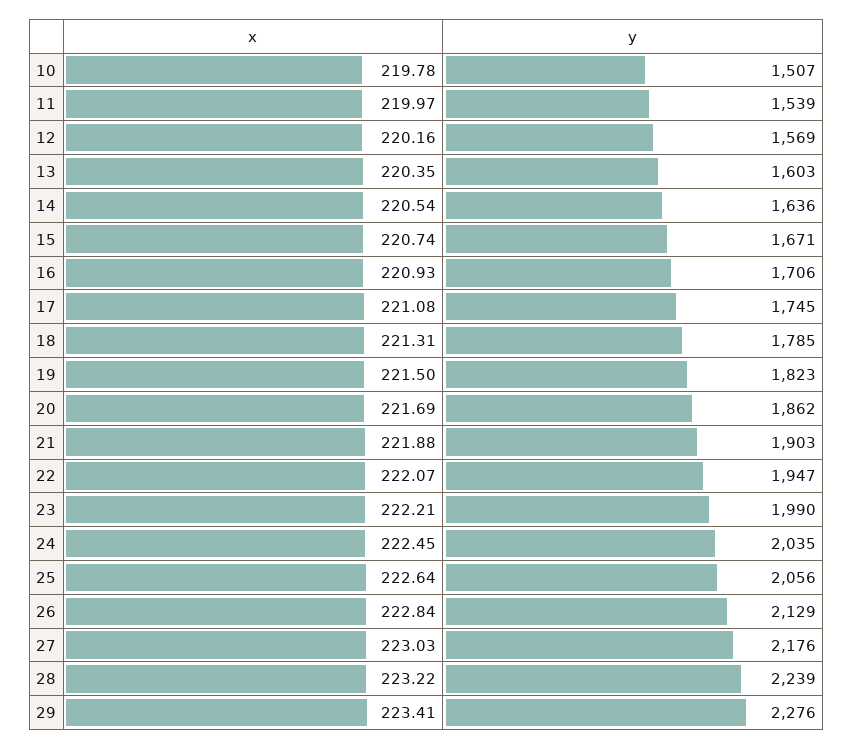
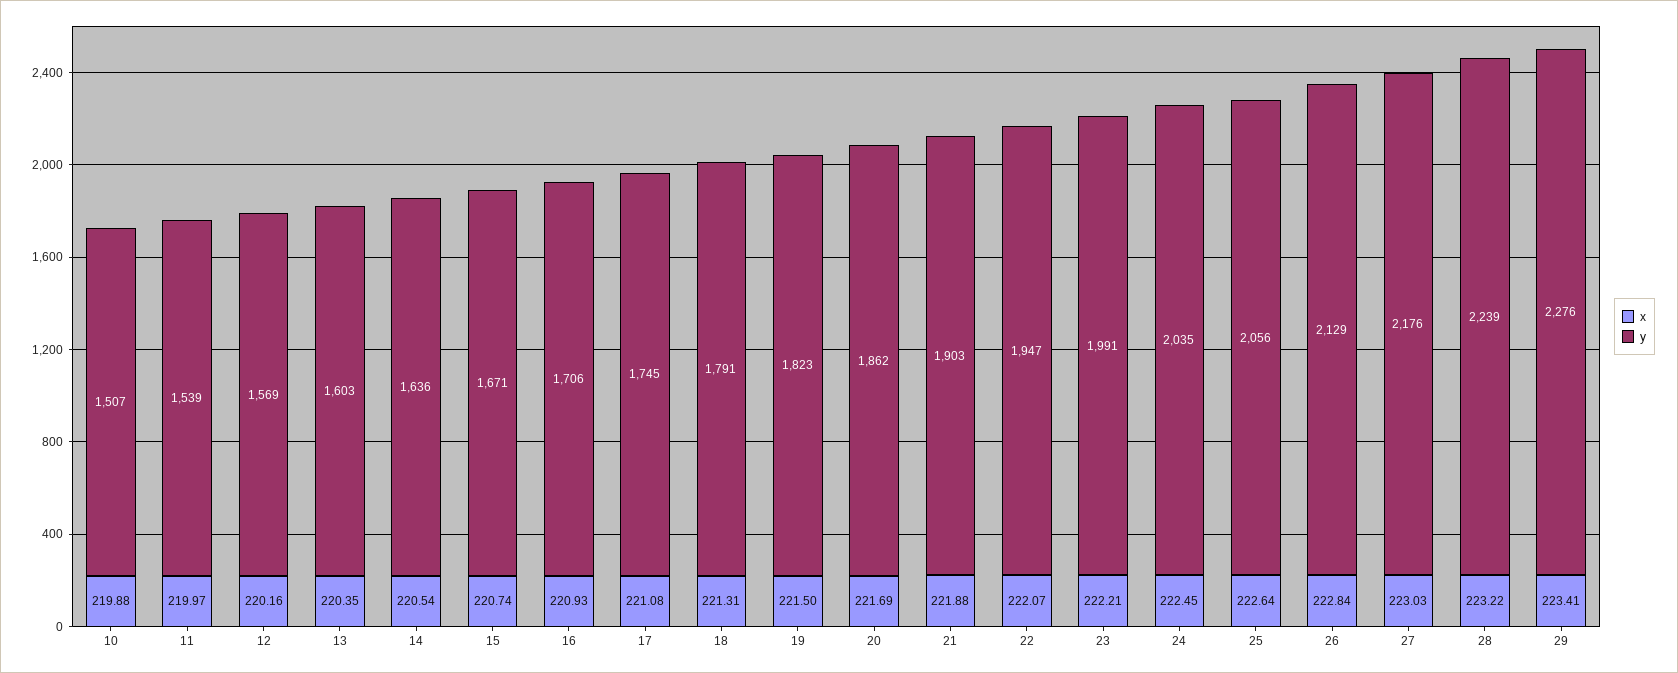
x, 10: 219.78 -> 219.88
y, 18: 1785 -> 1791
y, 23: 1990 -> 1991

